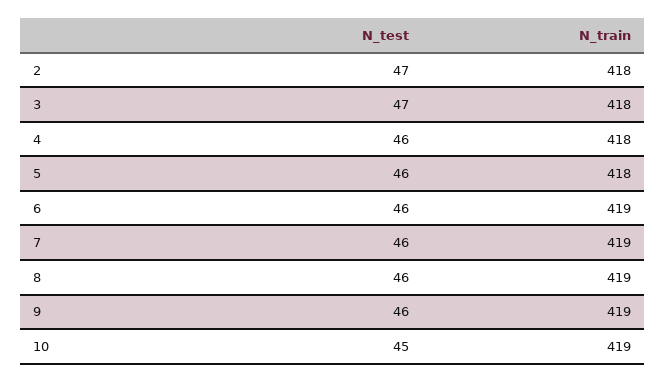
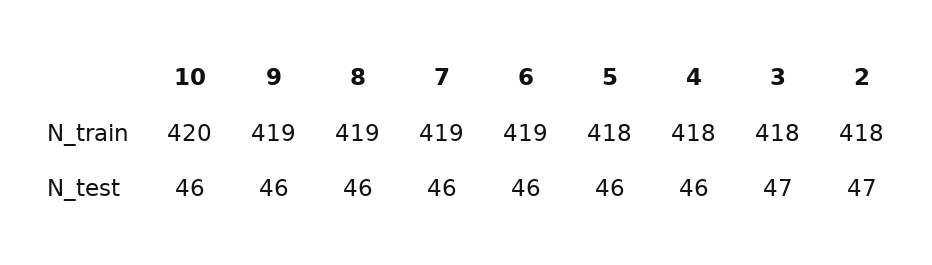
N_test, 10: 45 -> 46
N_train, 10: 419 -> 420

